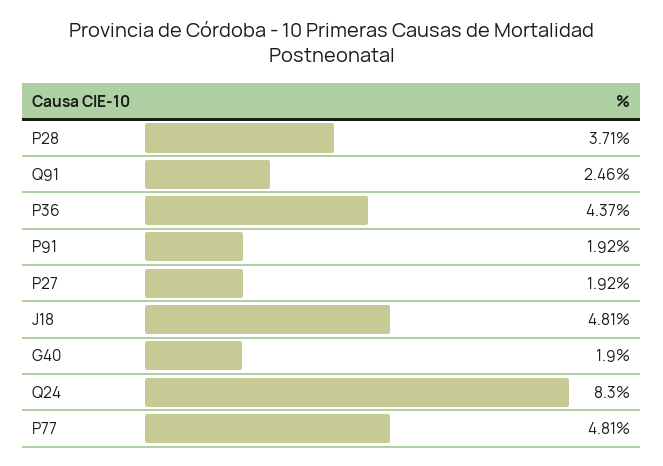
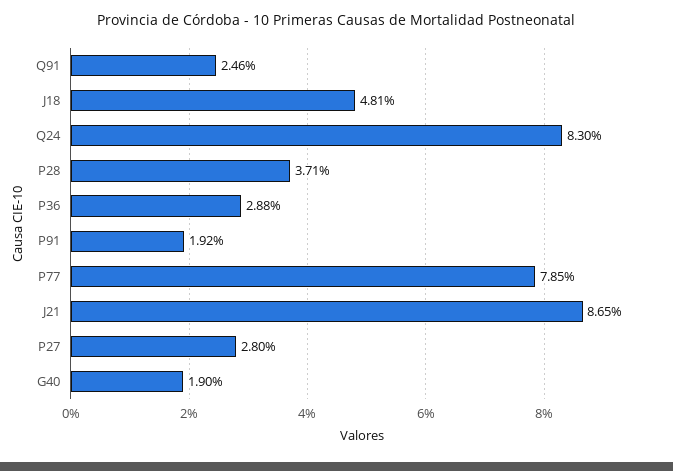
P36: 4.37 -> 2.88
P27: 1.92 -> 2.8
P77: 4.81 -> 7.85
J21: none -> 8.65

